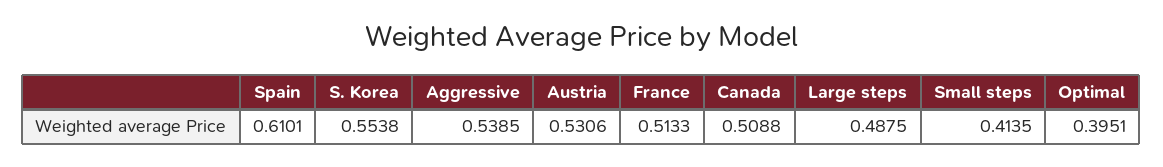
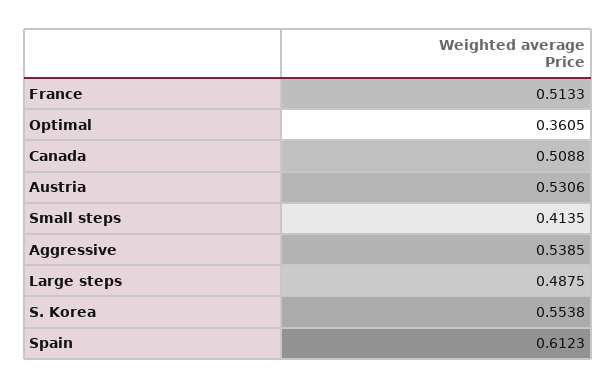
Spain: 0.6101 -> 0.6123
Optimal: 0.3951 -> 0.3605

